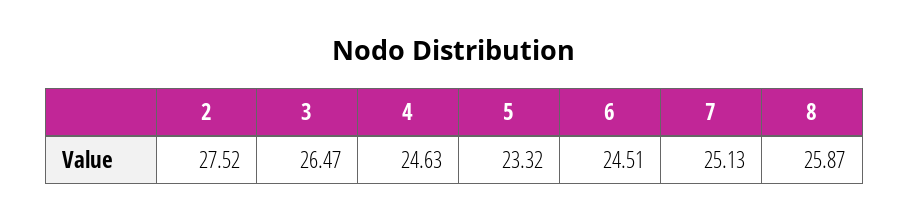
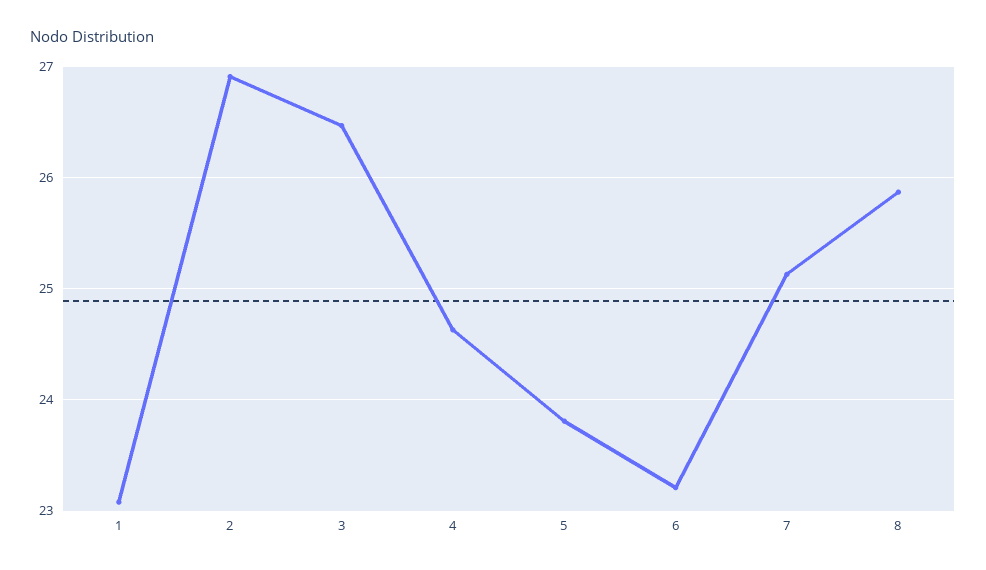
2: 27.52 -> 26.9
5: 23.32 -> 23.8
6: 24.51 -> 23.2
1: none -> 23.1

